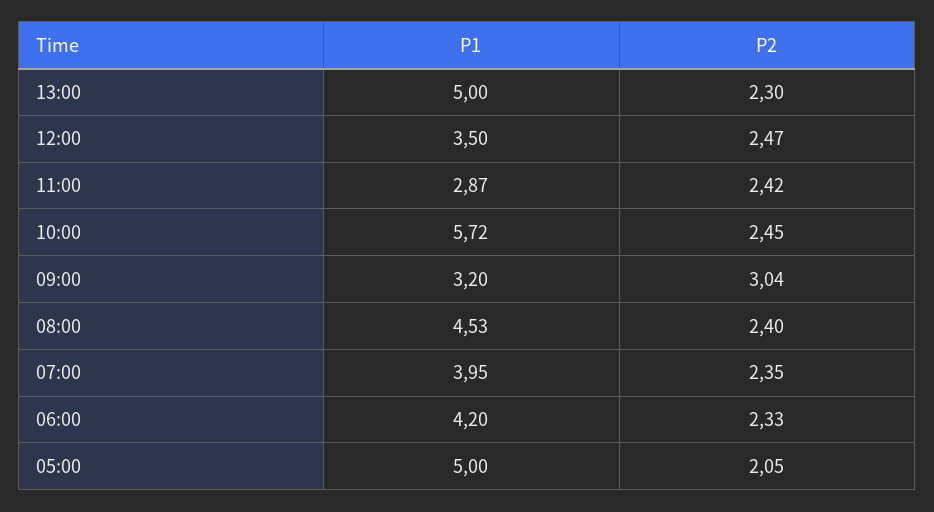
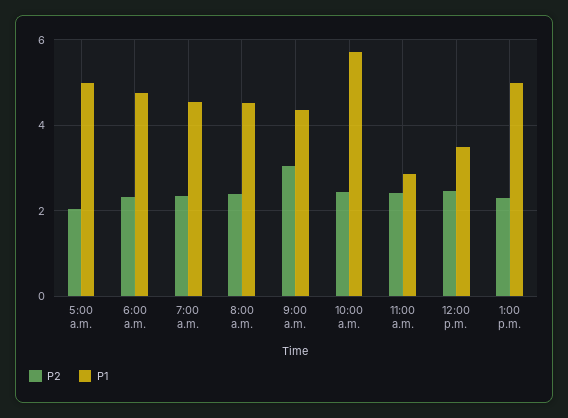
P1, 09:00: 3.2 -> 4.4
P1, 07:00: 3.95 -> 4.6
P1, 06:00: 4.2 -> 4.8

